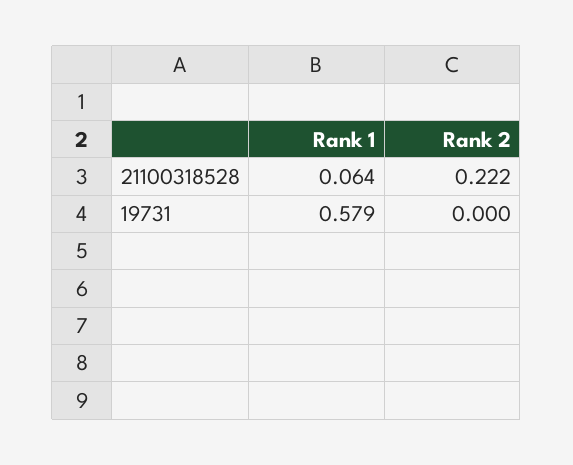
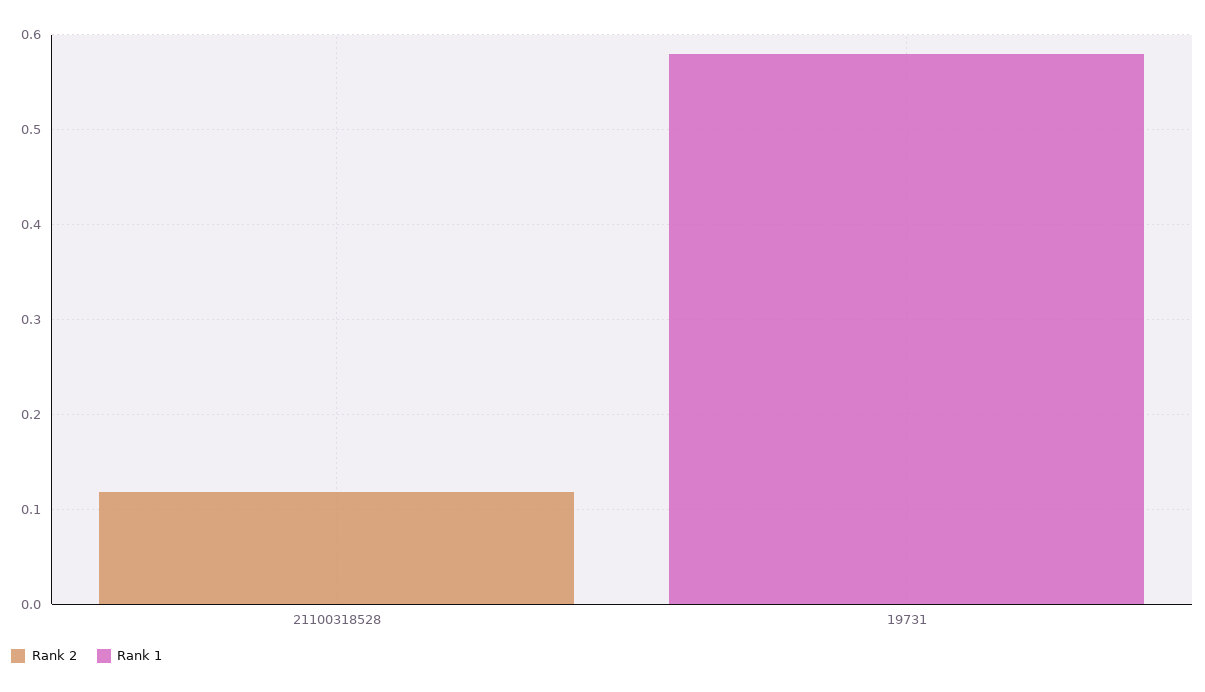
Rank 1, 21100318528: 0.064 -> 0
Rank 2, 21100318528: 0.222 -> 0.12

